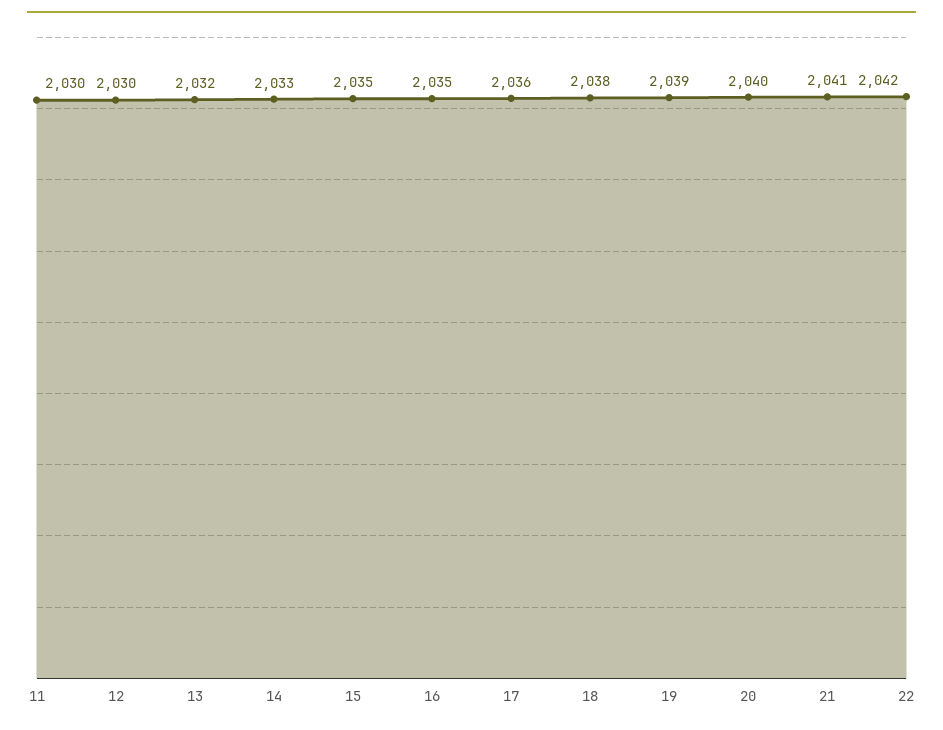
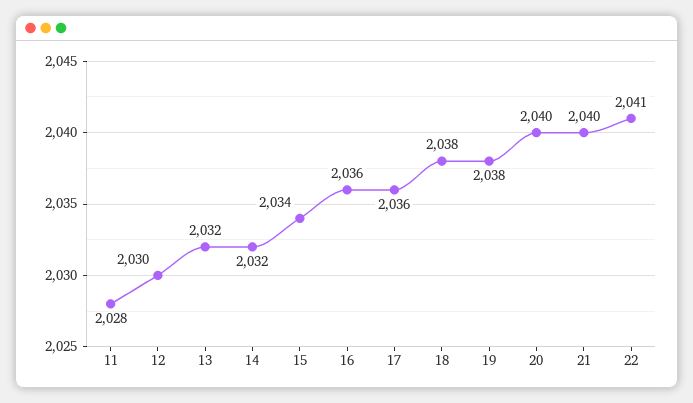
11: 2030 -> 2028
14: 2033 -> 2032
15: 2035 -> 2034
16: 2035 -> 2036
19: 2039 -> 2038
21: 2041 -> 2040
22: 2042 -> 2041

